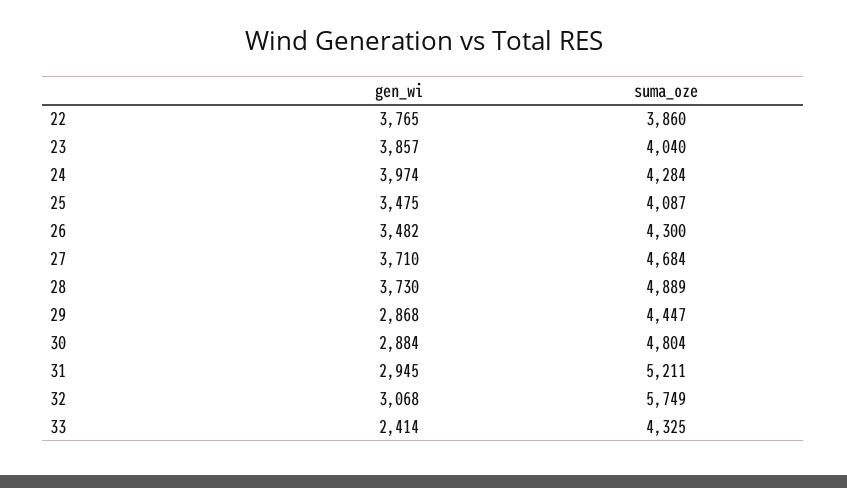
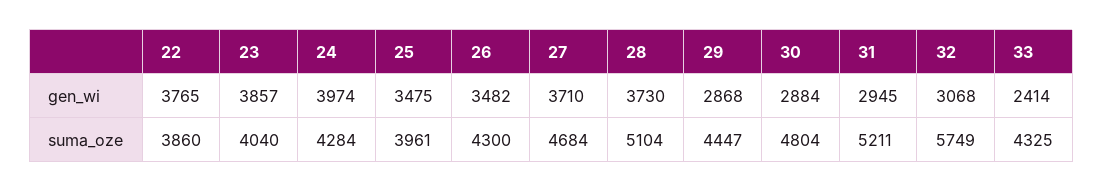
suma_oze, 25: 4087 -> 3961
suma_oze, 28: 4889 -> 5104

